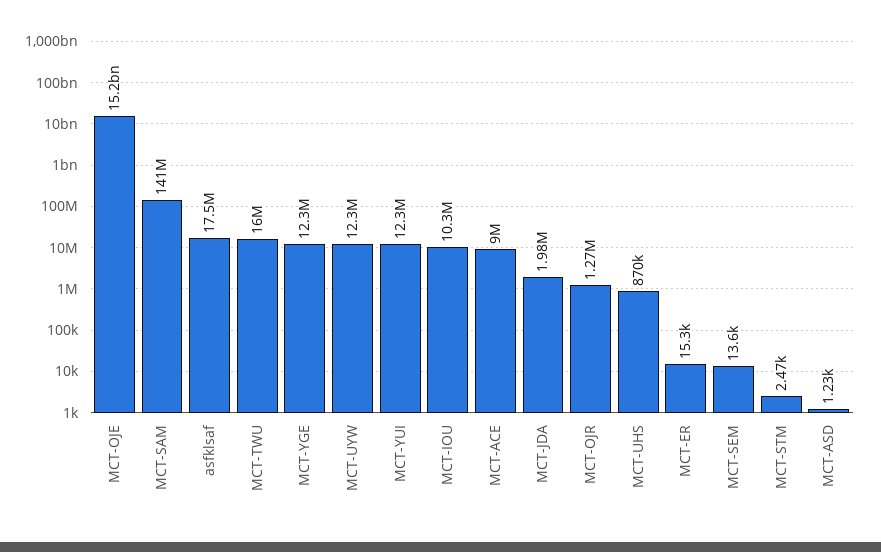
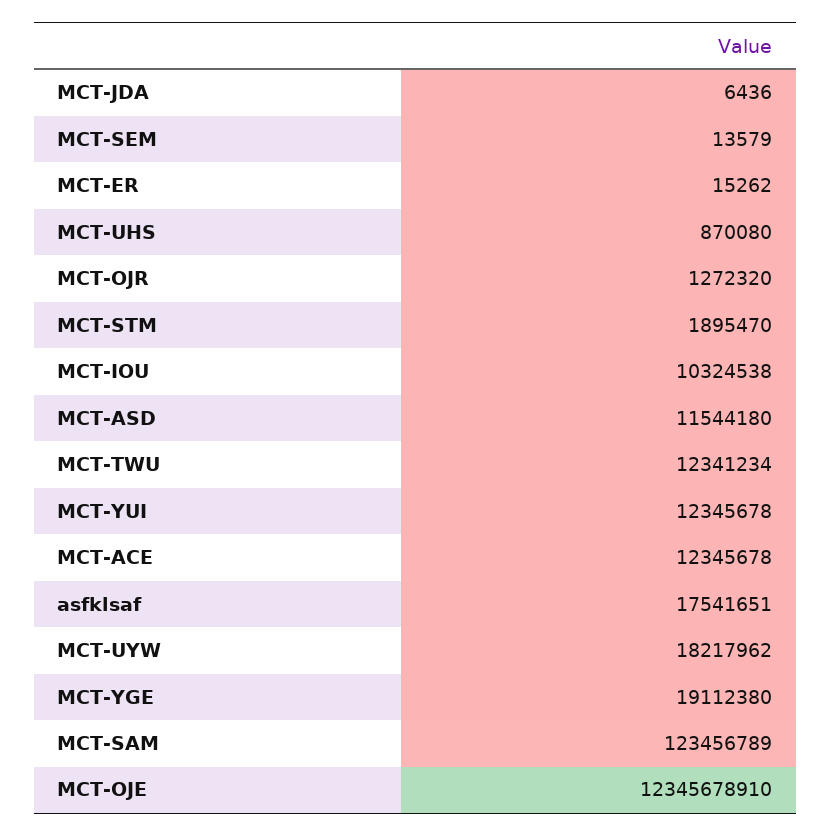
MCT-OJE: 15200000000 -> 12345678910
MCT-SAM: 141000000 -> 123456789
MCT-TWU: 16000000 -> 12341234
MCT-YGE: 12300000 -> 19112380
MCT-UYW: 12300000 -> 18217962
MCT-ACE: 9000000 -> 12345678
MCT-JDA: 1980000 -> 6436
MCT-STM: 2470 -> 1895470
MCT-ASD: 1230 -> 11544180

